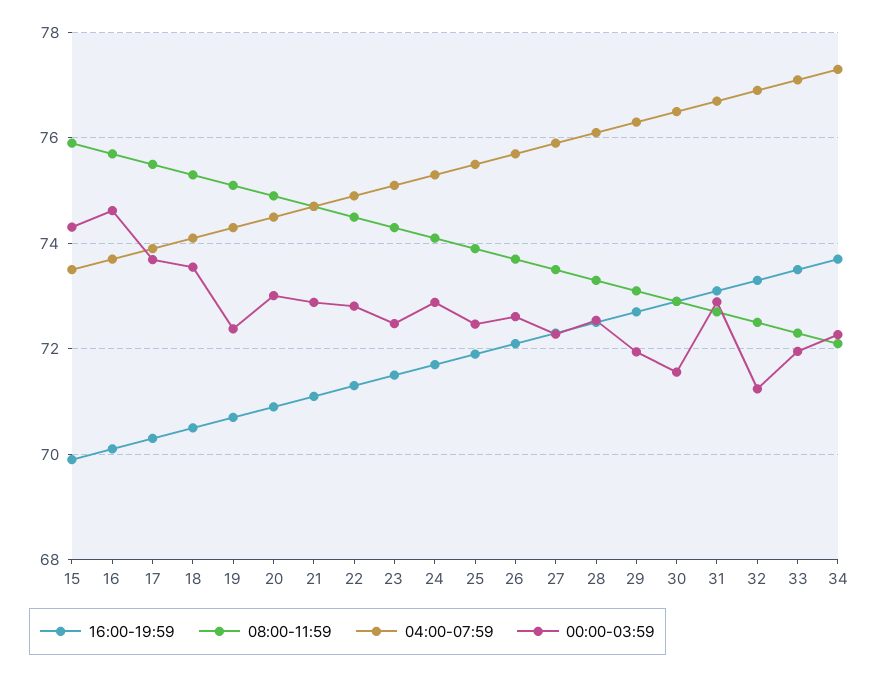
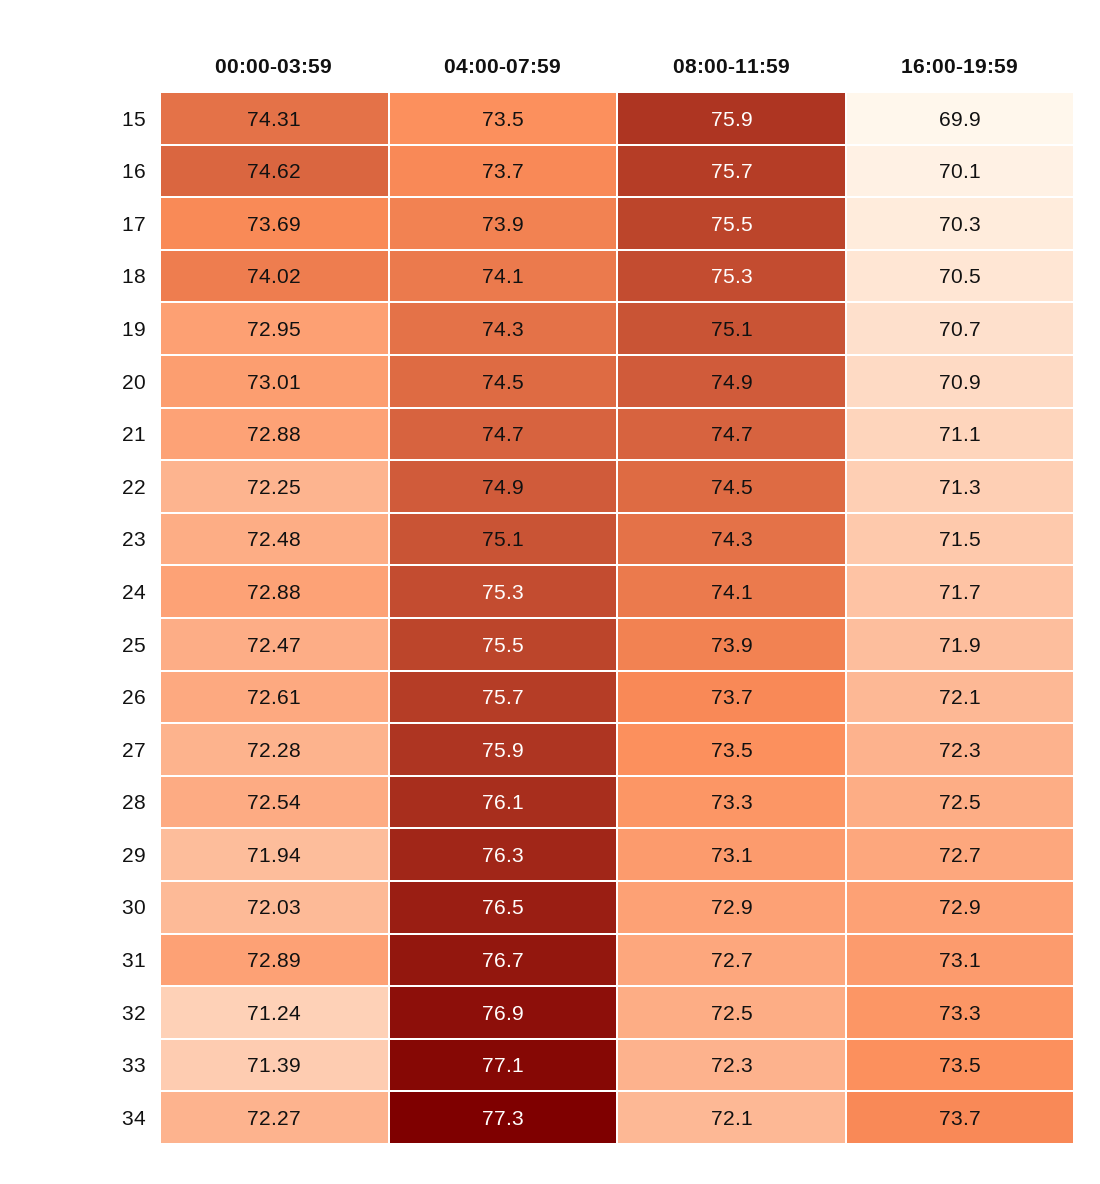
00:00-03:59, 18: 73.6 -> 74.02
00:00-03:59, 19: 72.4 -> 72.95
00:00-03:59, 22: 72.8 -> 72.25
00:00-03:59, 30: 71.6 -> 72.03
00:00-03:59, 33: 72 -> 71.39

